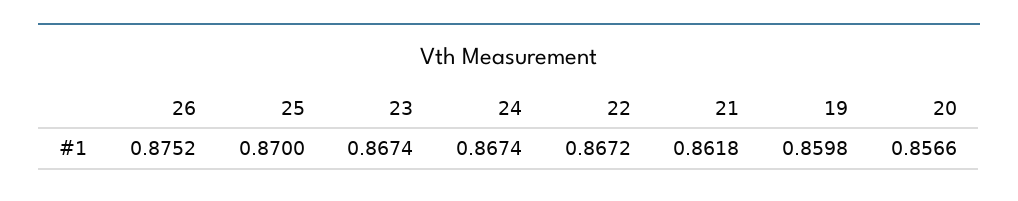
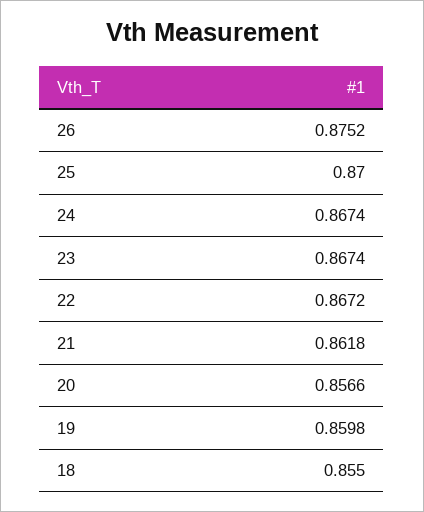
18: none -> 0.855

